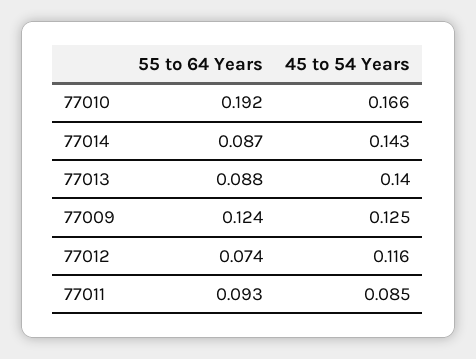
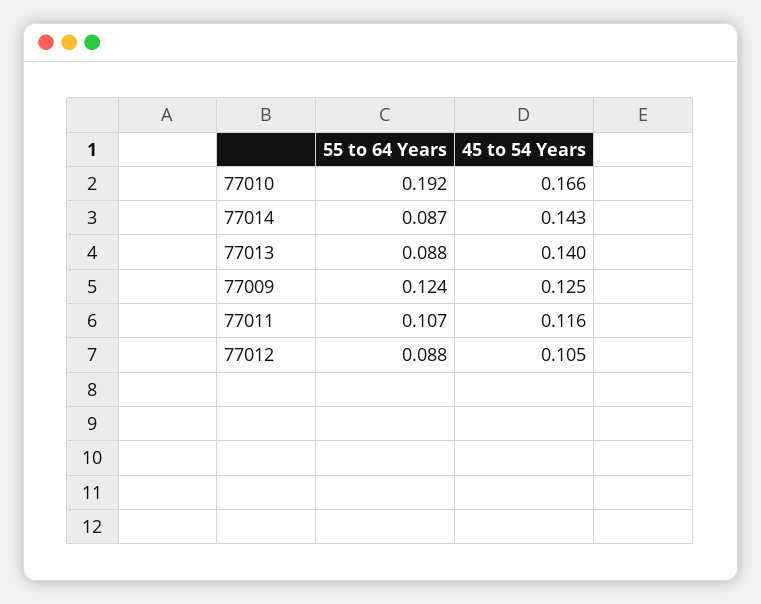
55 to 64 Years, 77012: 0.074 -> 0.088
45 to 54 Years, 77012: 0.116 -> 0.105
55 to 64 Years, 77011: 0.093 -> 0.107
45 to 54 Years, 77011: 0.085 -> 0.116

